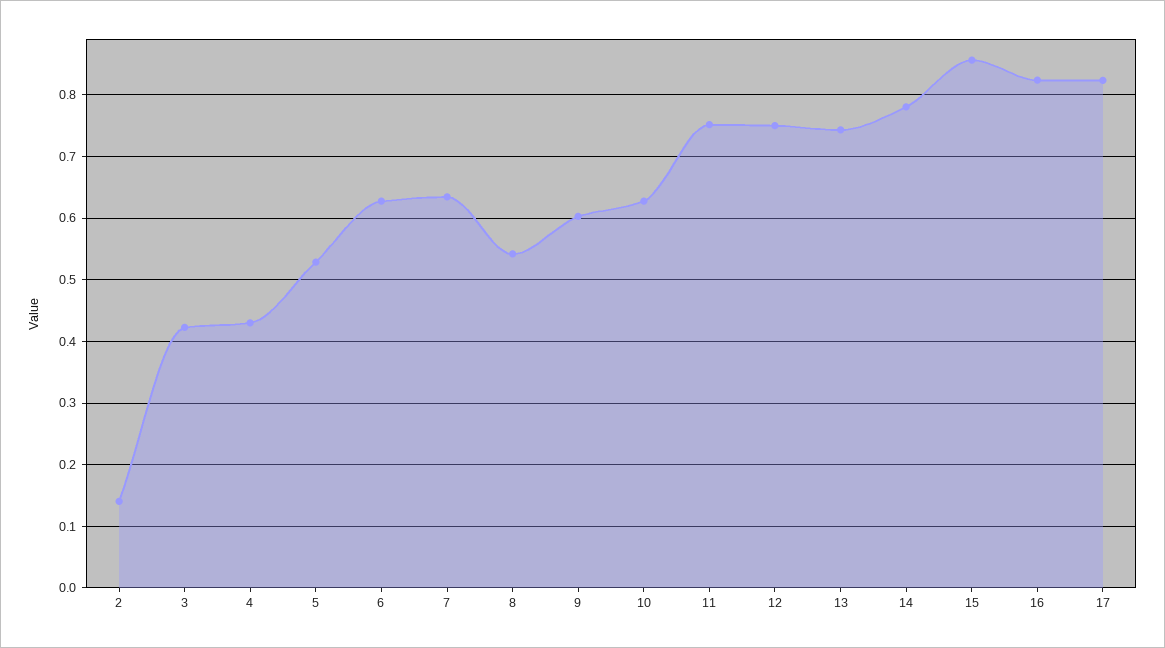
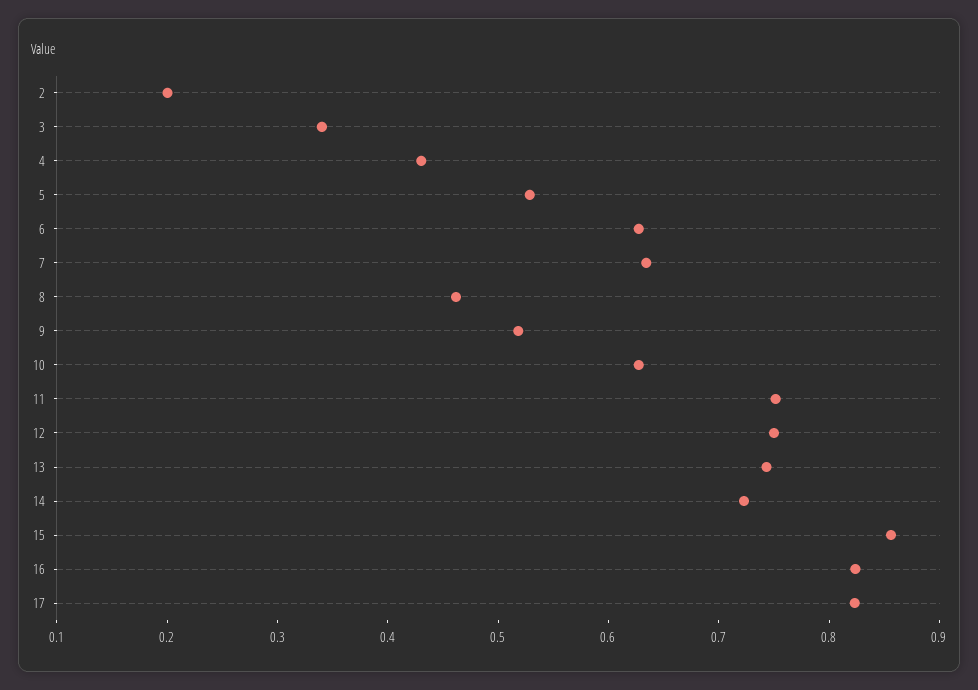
2: 0.14 -> 0.2
3: 0.42 -> 0.34
8: 0.54 -> 0.46
9: 0.6 -> 0.52
14: 0.78 -> 0.72

